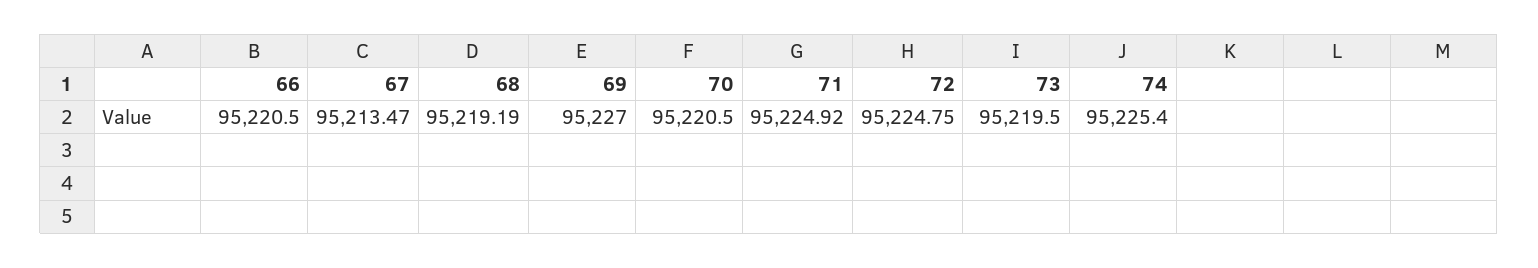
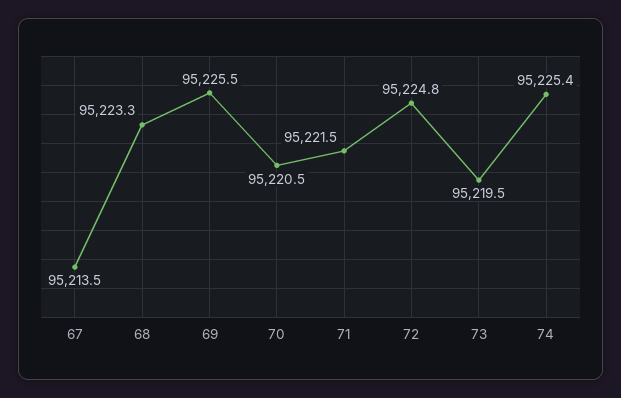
66: 95220.5 -> none
68: 95219.19 -> 95223.3
69: 95227 -> 95225.5
71: 95224.92 -> 95221.5

